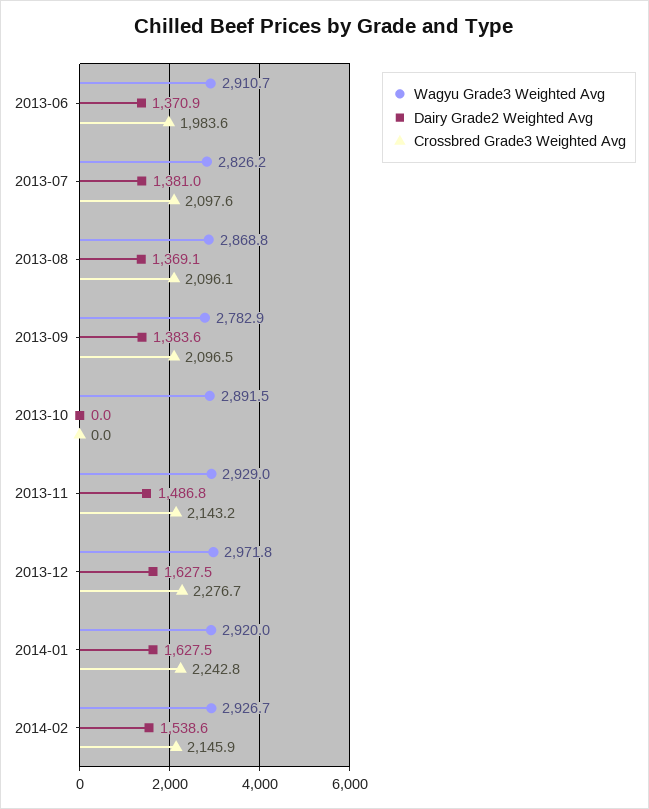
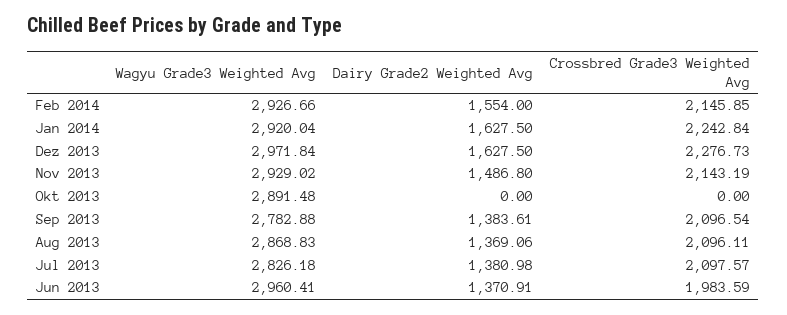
Wagyu Grade3 Weighted Avg, 2013-06: 2910.7 -> 2960.41
Dairy Grade2 Weighted Avg, 2014-02: 1538.6 -> 1554

